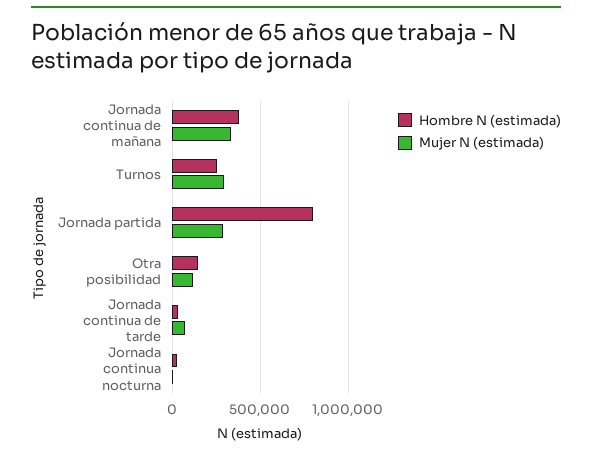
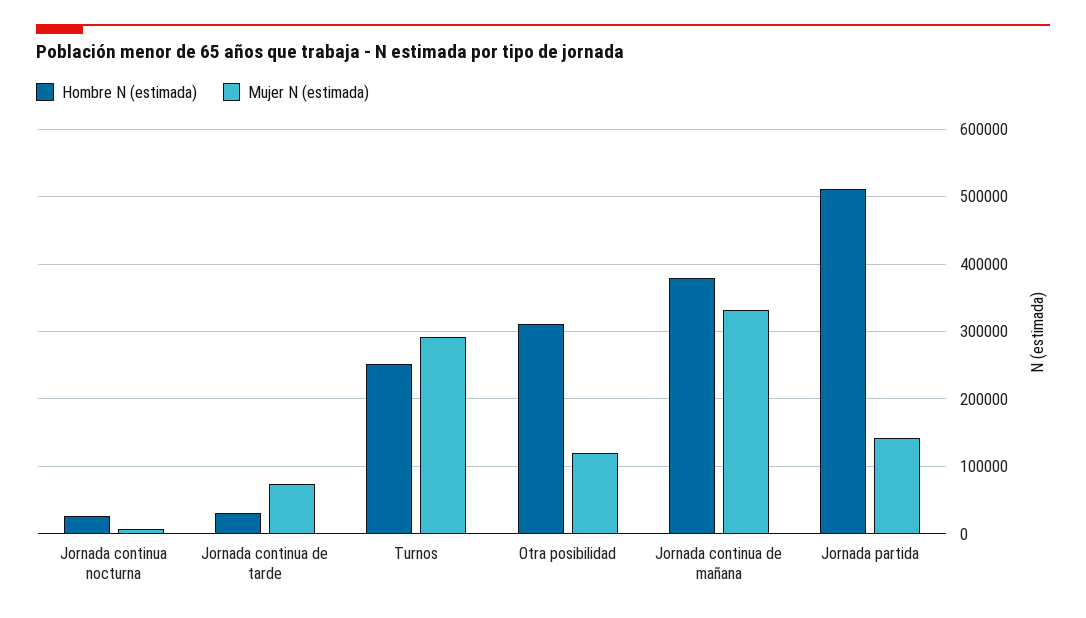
Hombre N (estimada), Jornada partida: 800000 -> 510000
Mujer N (estimada), Jornada partida: 300000 -> 140000
Hombre N (estimada), Otra posibilidad: 150000 -> 310000

